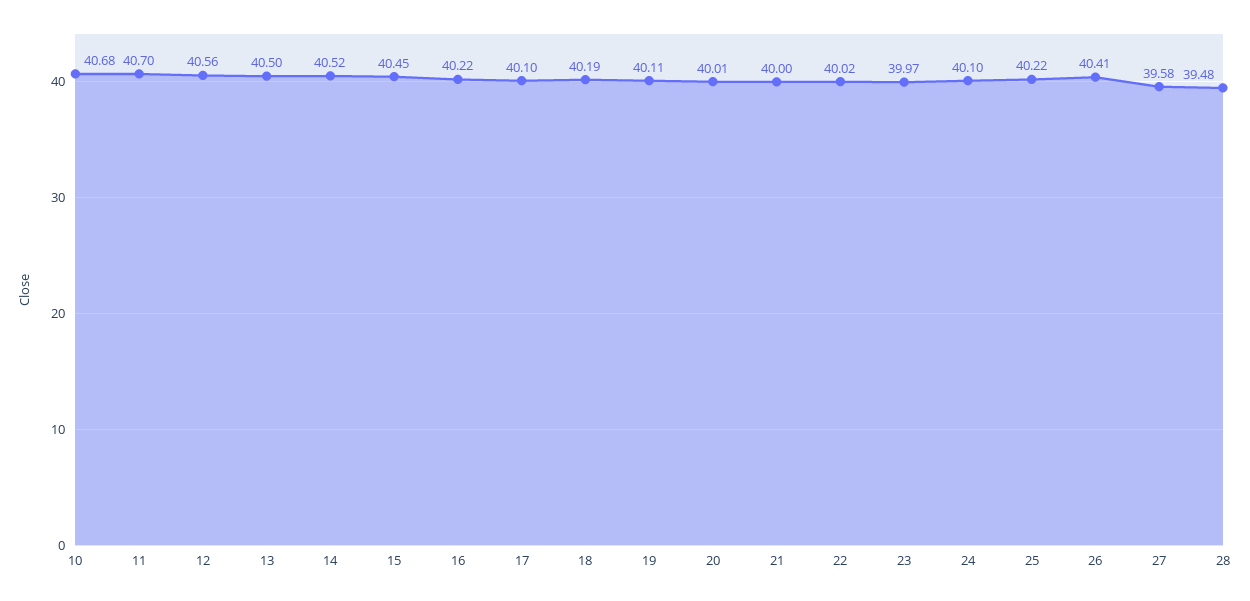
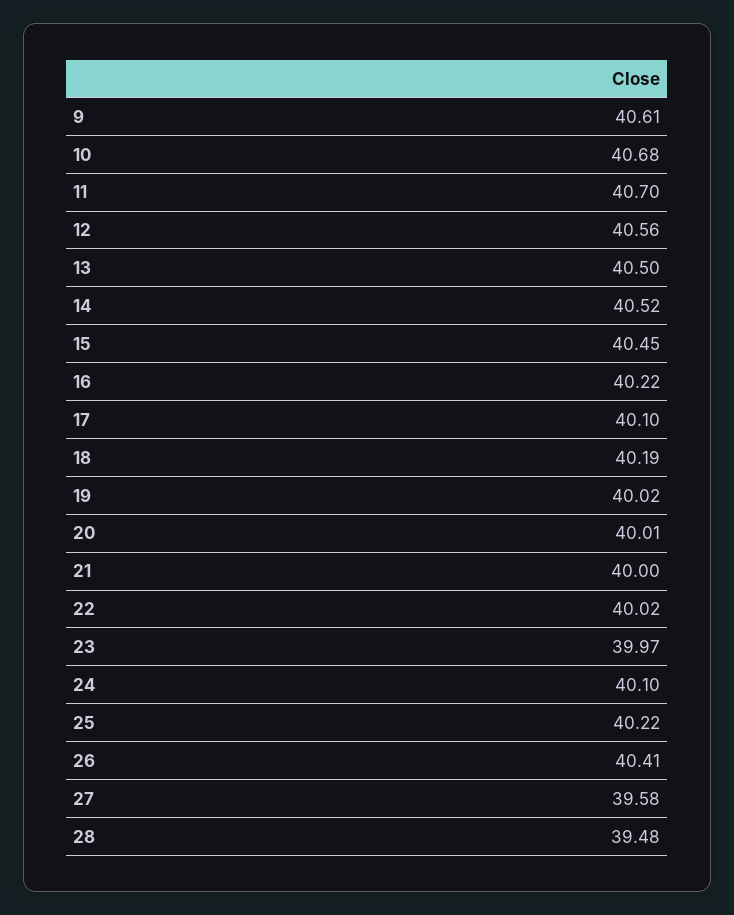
19: 40.11 -> 40.02
9: none -> 40.61

